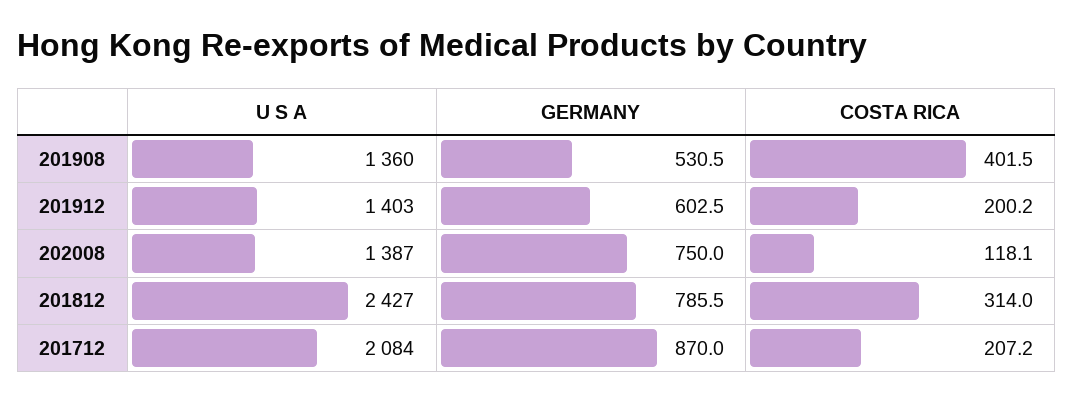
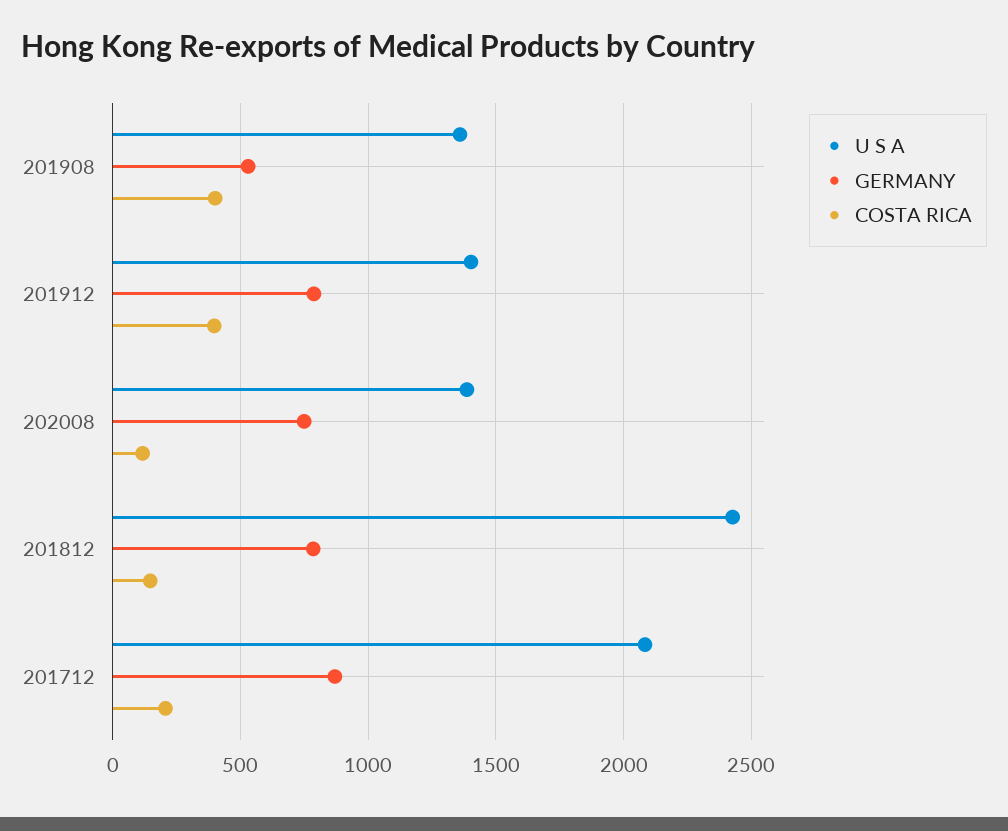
GERMANY, 201912: 602.5 -> 800
COSTA RICA, 201912: 200.2 -> 400
COSTA RICA, 201812: 314 -> 150

